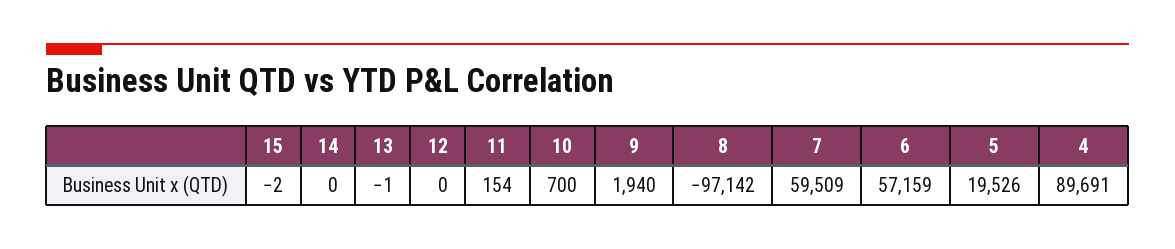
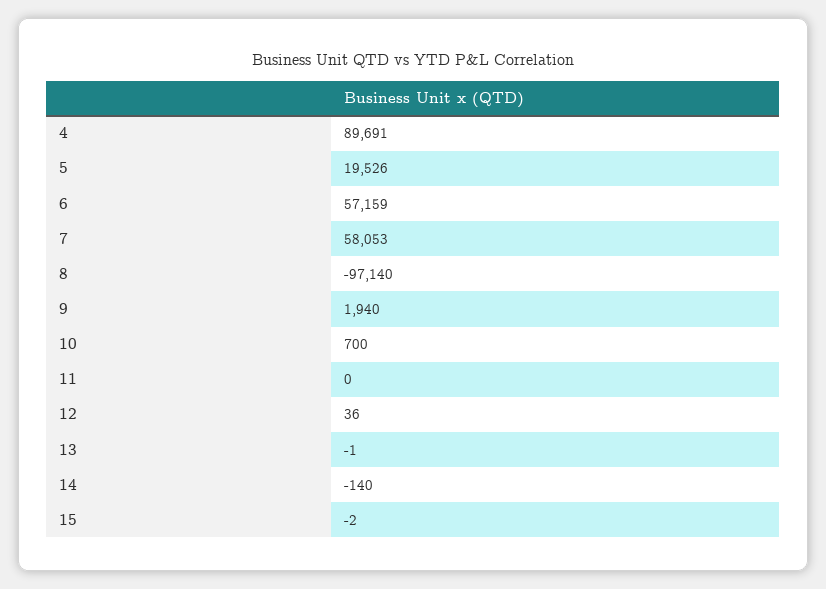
14: 0 -> -140
12: 0 -> 36
11: 154 -> 0
8: -97142 -> -97140
7: 59509 -> 58053

